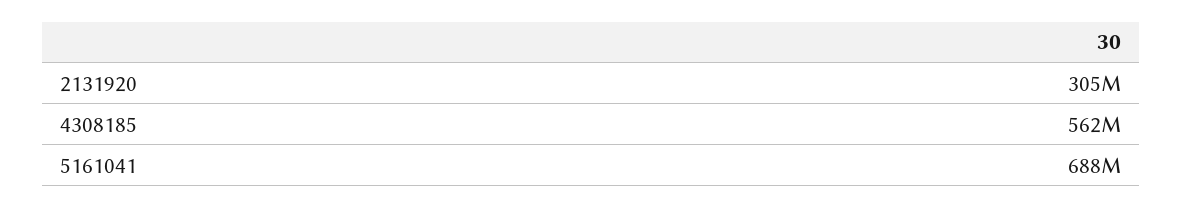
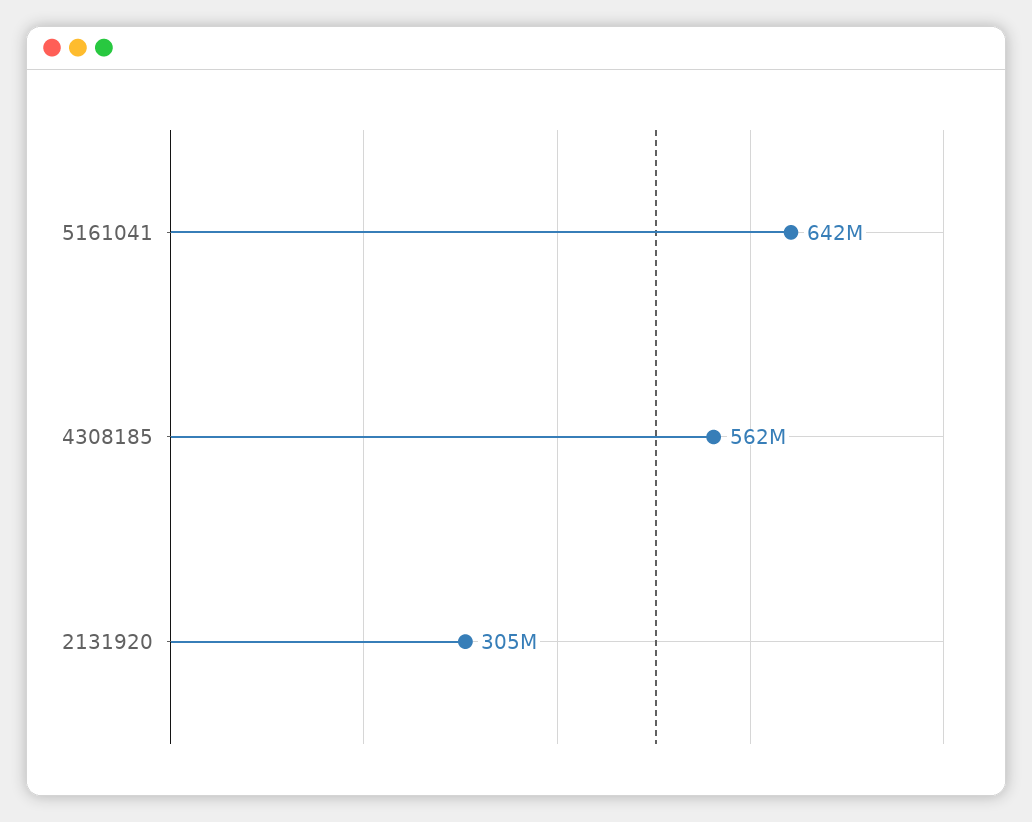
5161041: 688000000 -> 642000000

